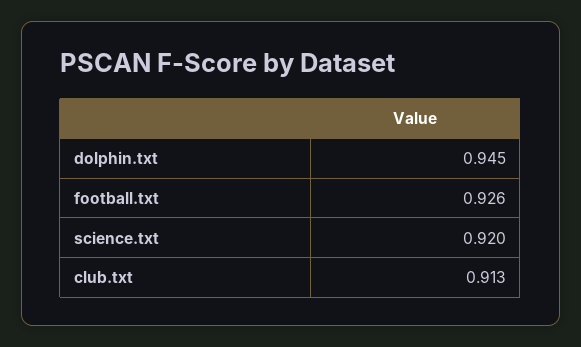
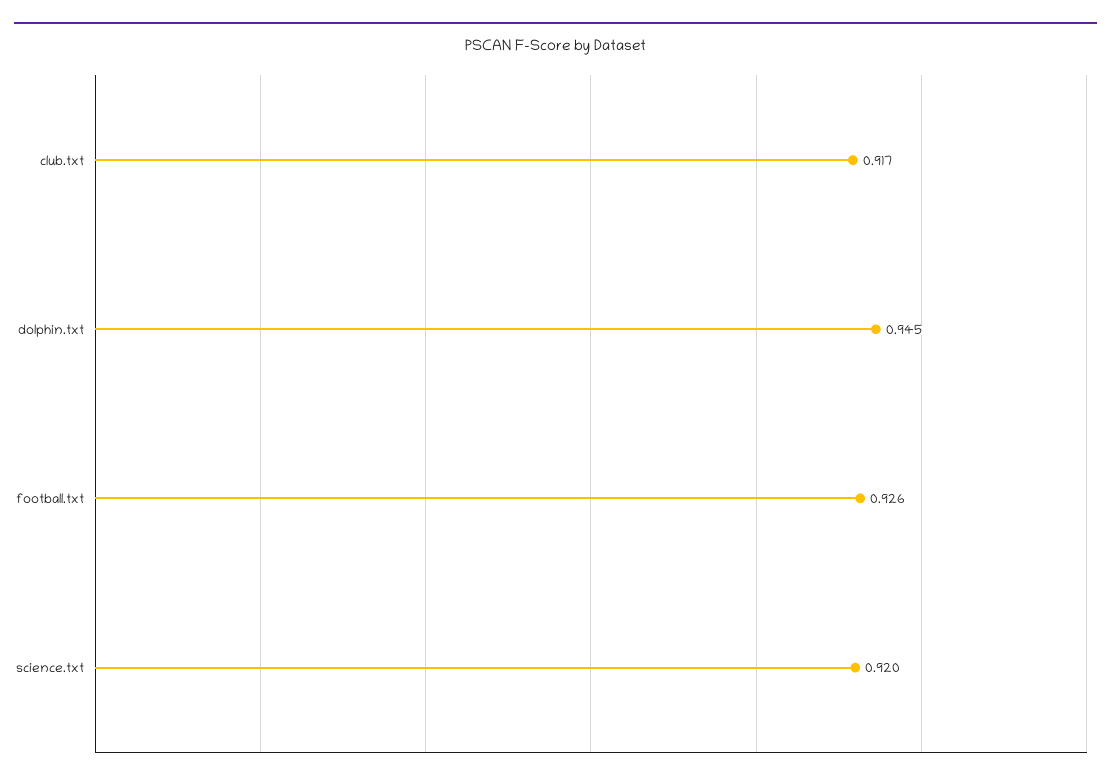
club.txt: 0.913 -> 0.917

